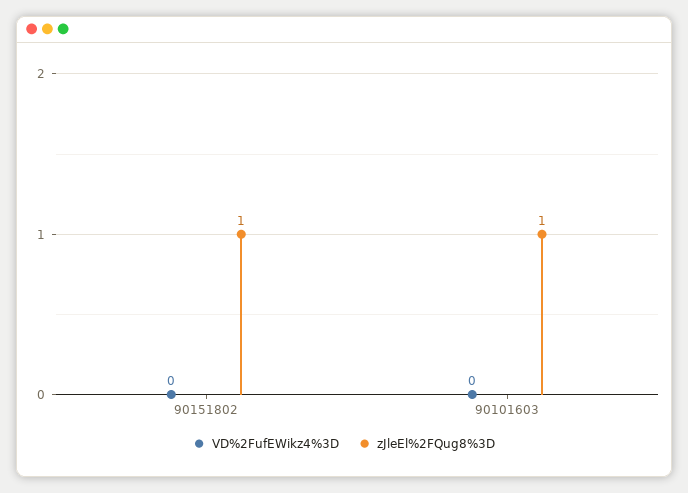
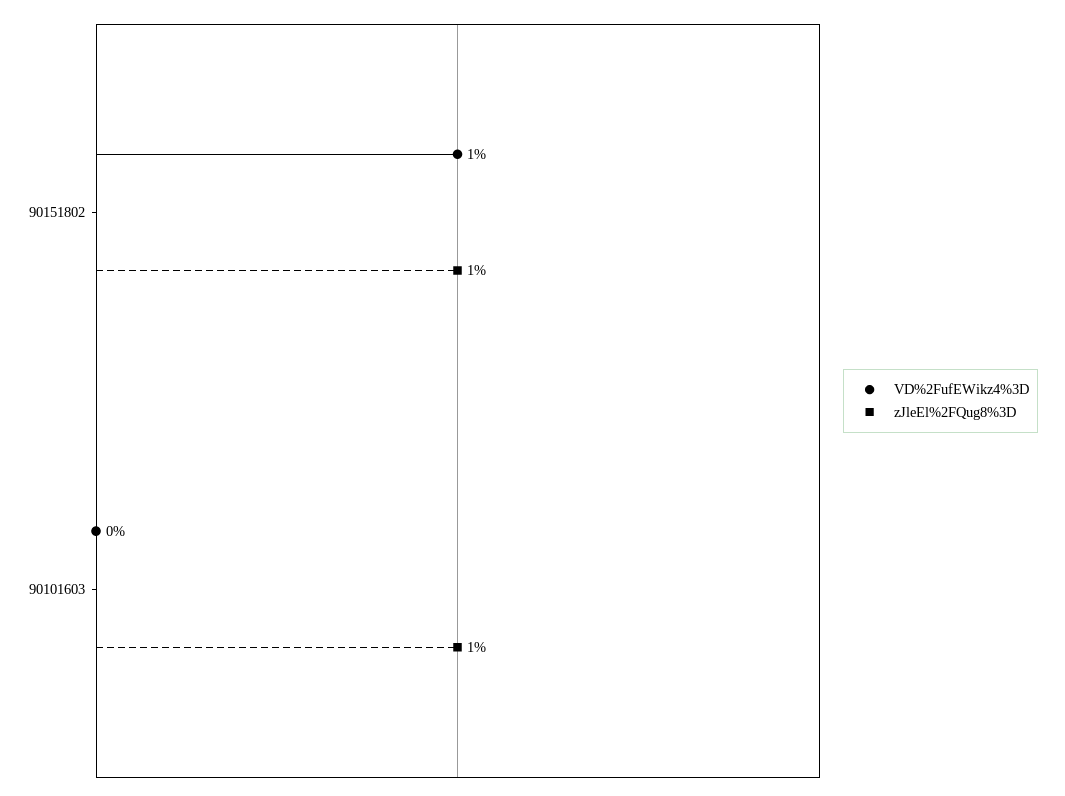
VD%2FufEWikz4%3D, 90151802: 0 -> 1

